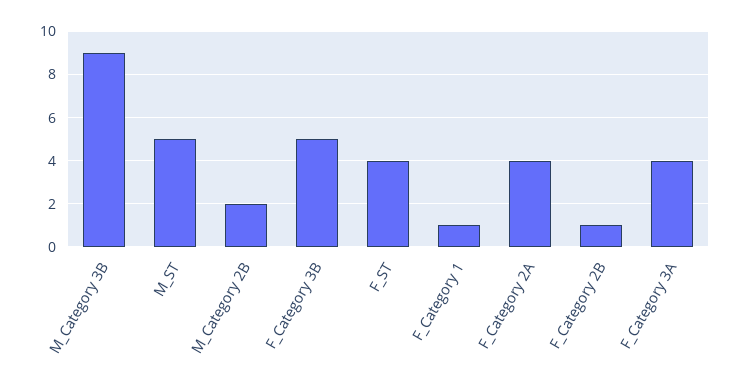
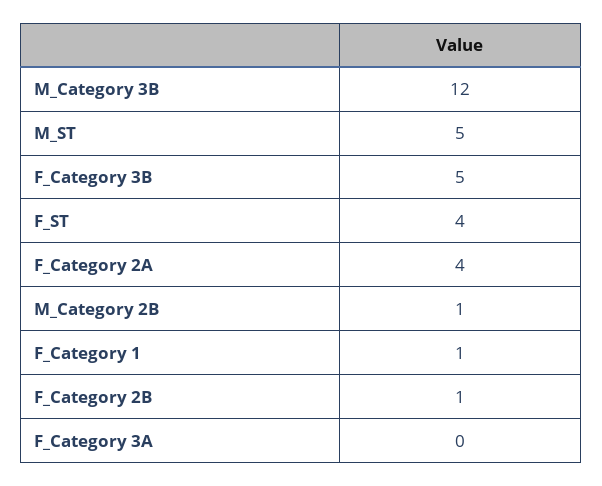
M_Category 3B: 9 -> 12
M_Category 2B: 2 -> 1
F_Category 3A: 4 -> 0

